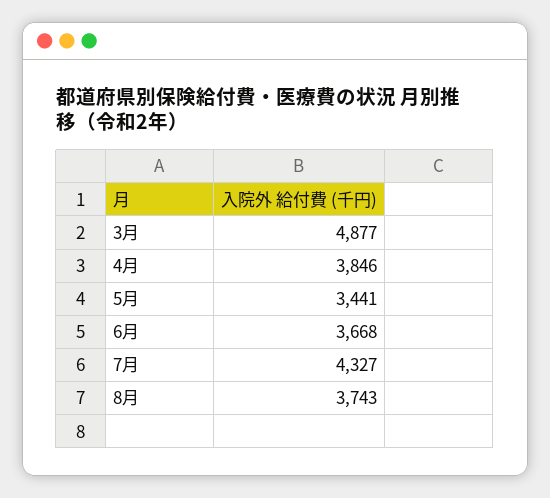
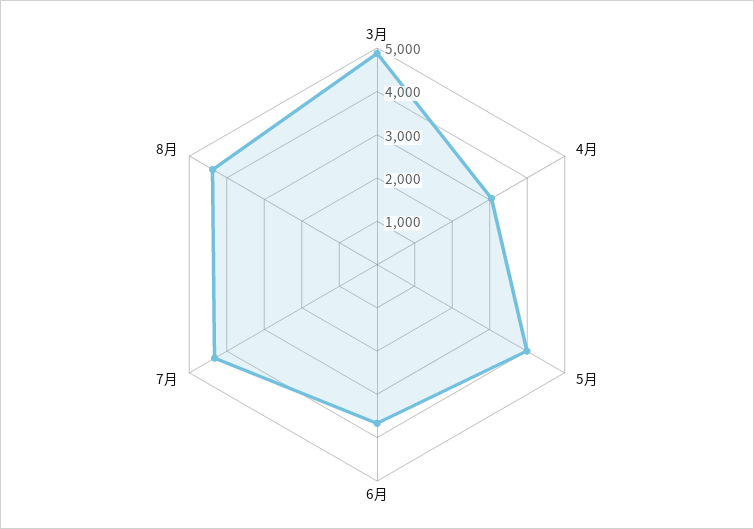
4月: 3846 -> 3000
5月: 3441 -> 4000
8月: 3743 -> 4400

